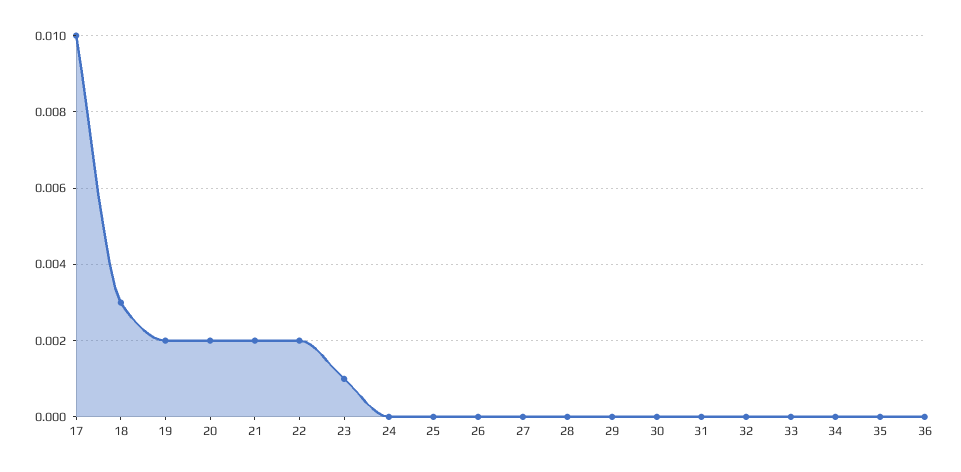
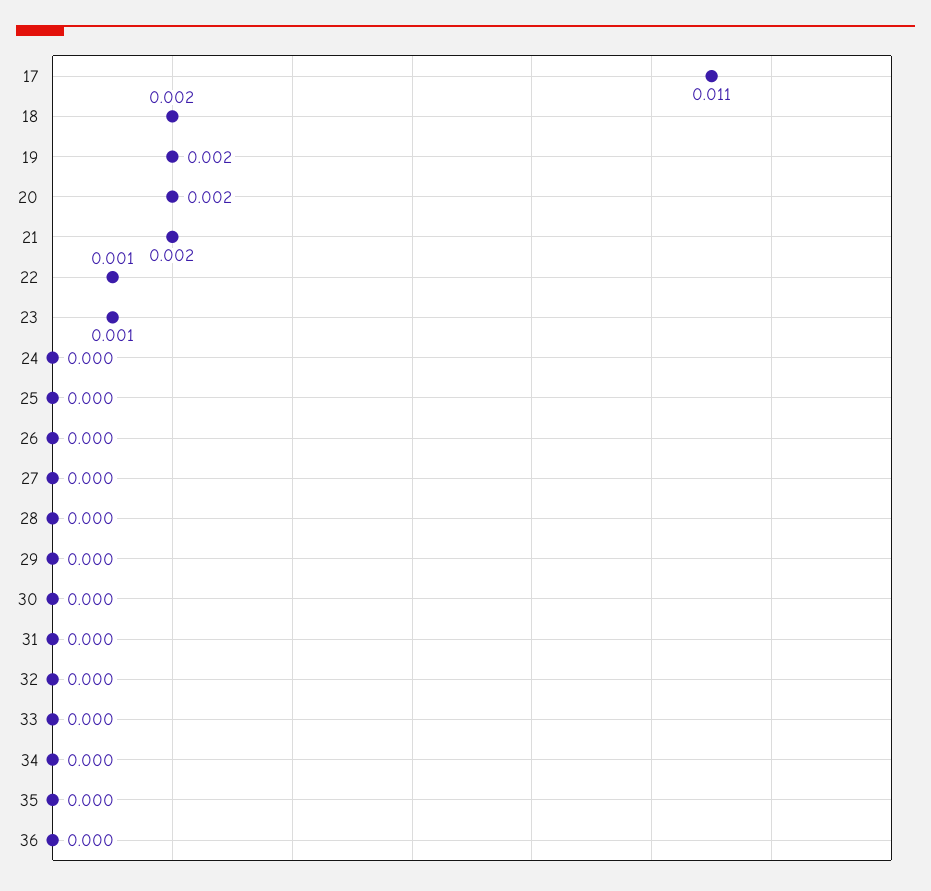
17: 0.01 -> 0.011
18: 0.003 -> 0.002
22: 0.002 -> 0.001

